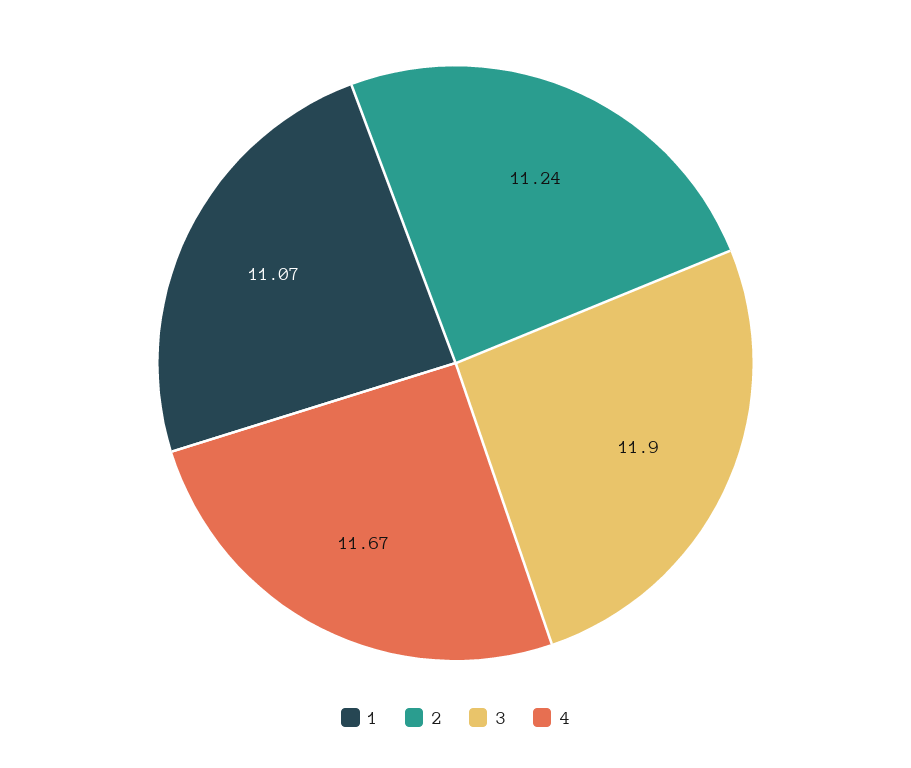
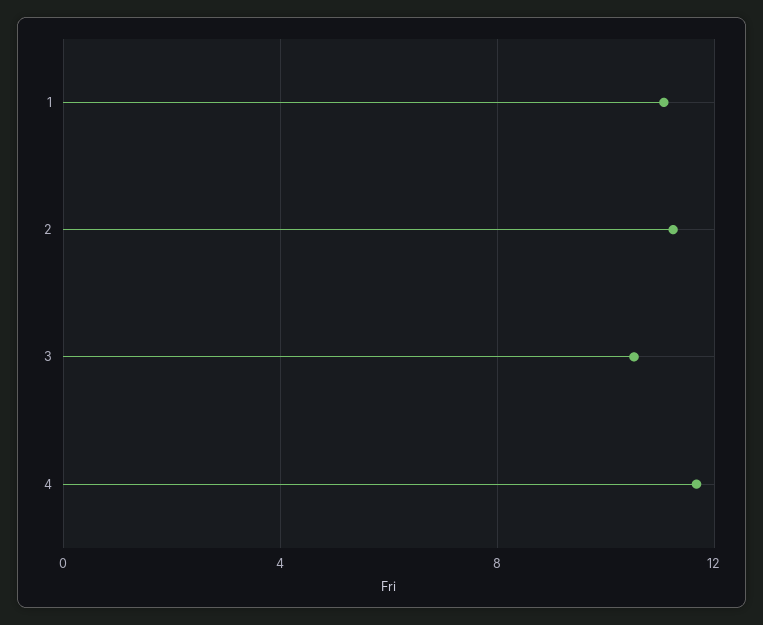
3: 11.9 -> 10.5

